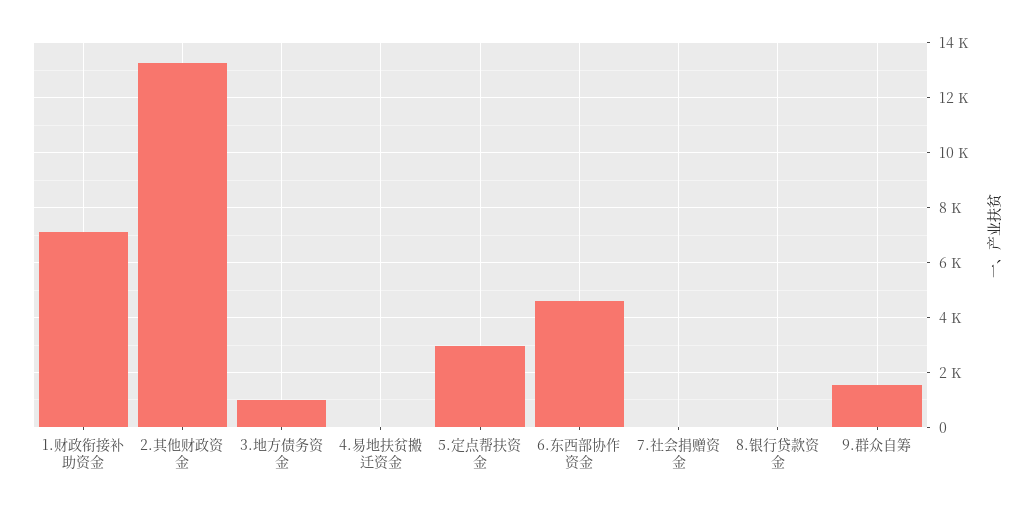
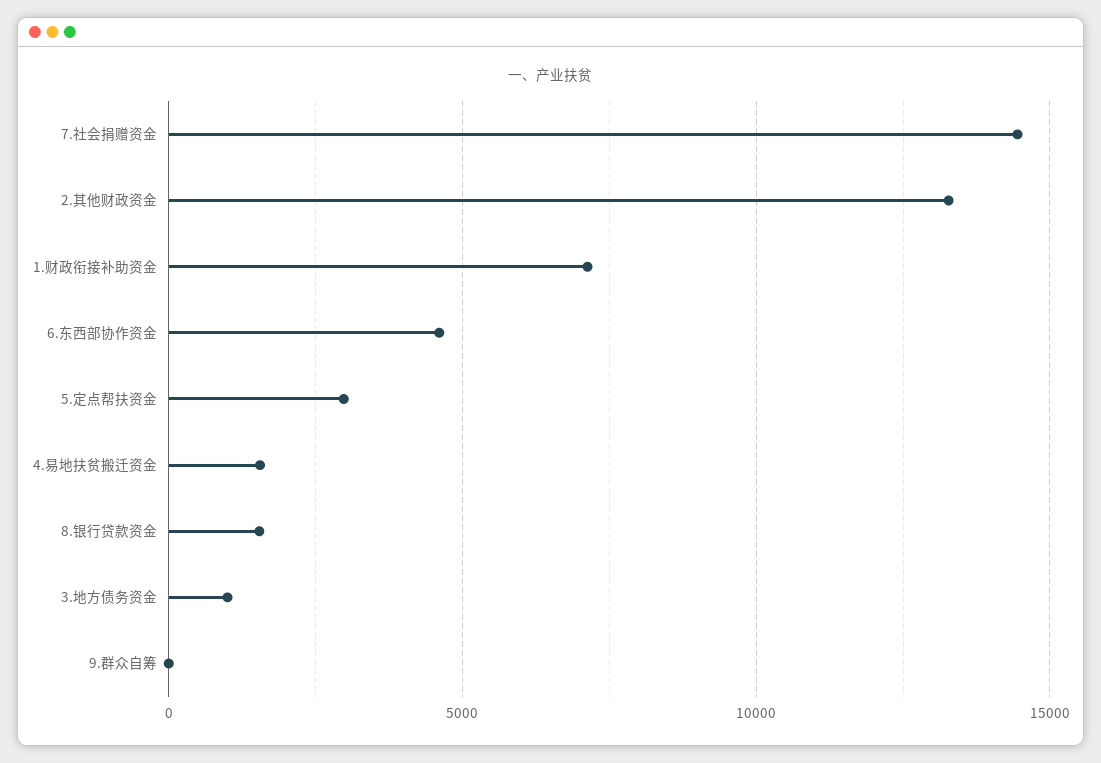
4.易地扶贫搬迁资金: 0 -> 1500
7.社会捐赠资金: 0 -> 14500
8.银行贷款资金: 0 -> 1500
9.群众自筹: 1500 -> 0

